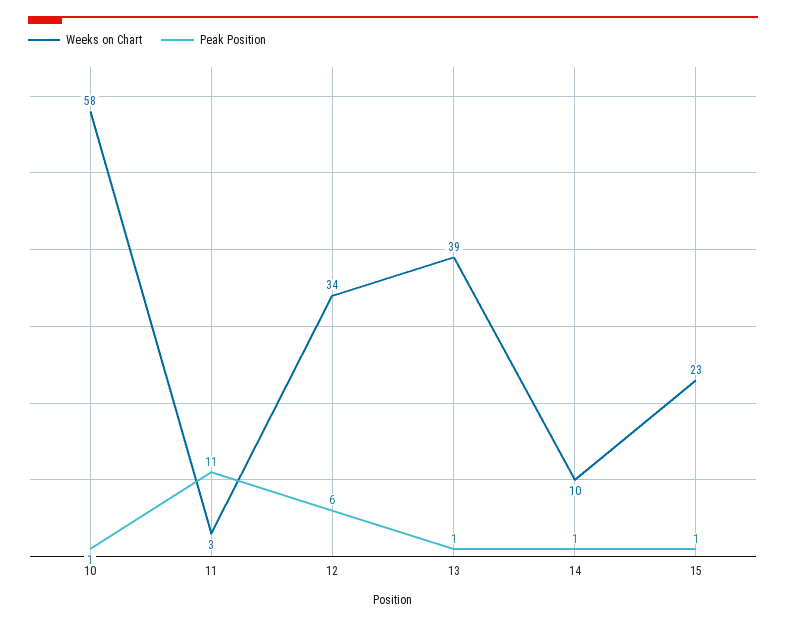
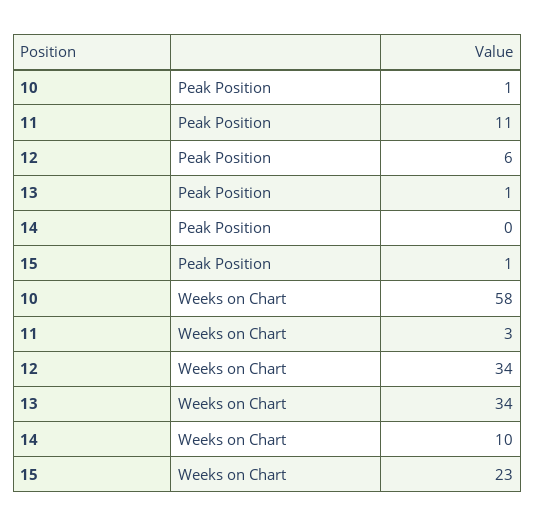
Weeks on Chart, 13: 39 -> 34
Peak Position, 14: 1 -> 0

